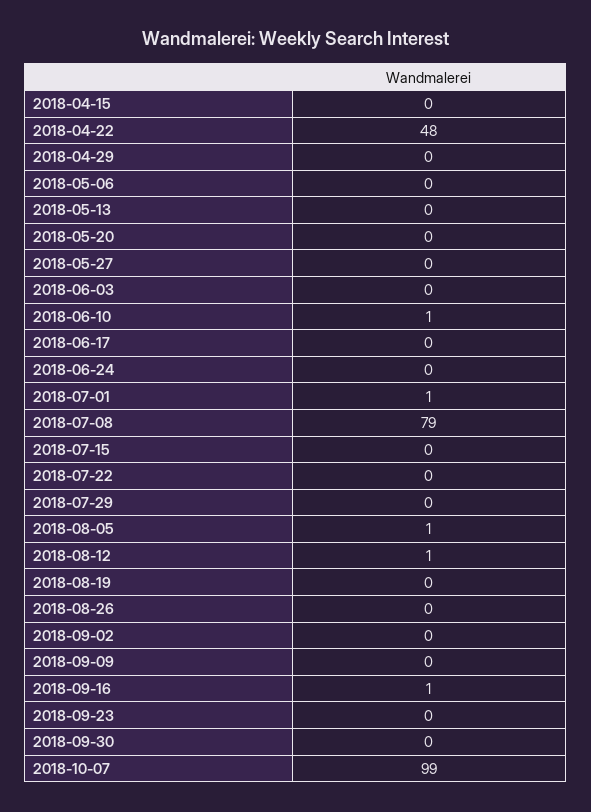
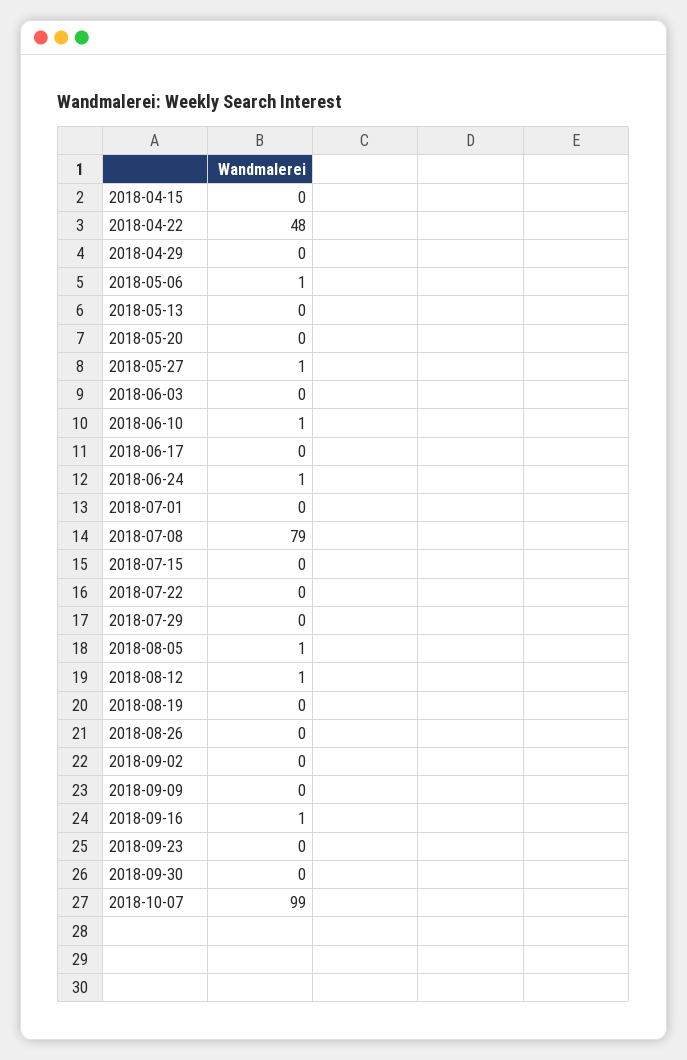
2018-05-06: 0 -> 1
2018-05-27: 0 -> 1
2018-06-24: 0 -> 1
2018-07-01: 1 -> 0

